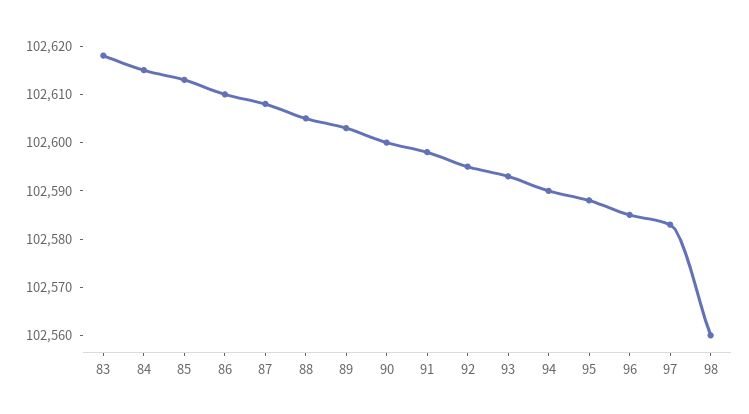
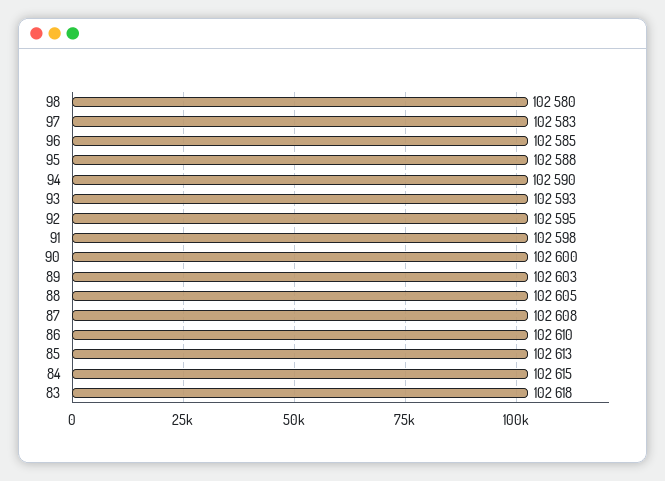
98: 102560 -> 102580

